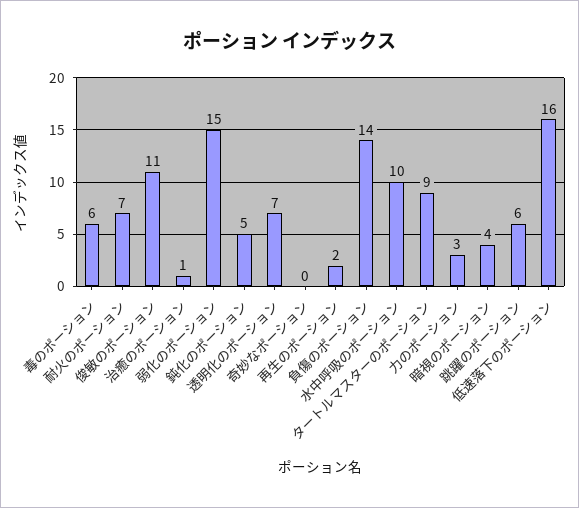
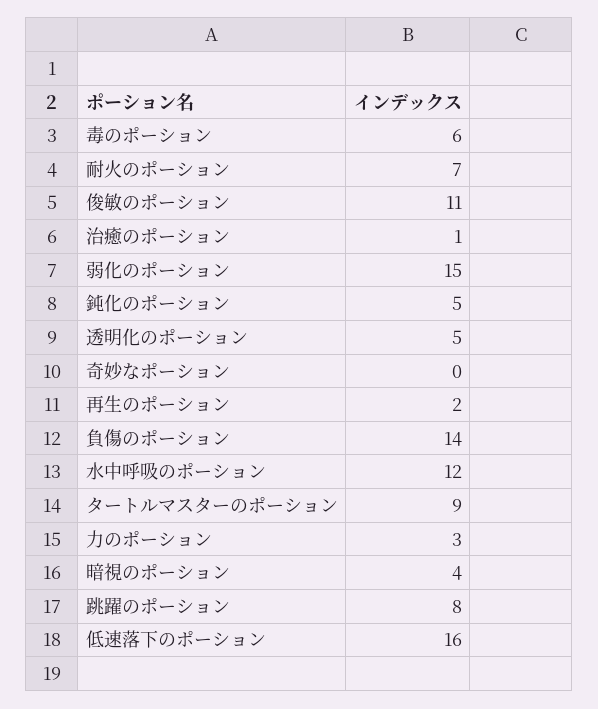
透明化のポーション: 7 -> 5
水中呼吸のポーション: 10 -> 12
跳躍のポーション: 6 -> 8

